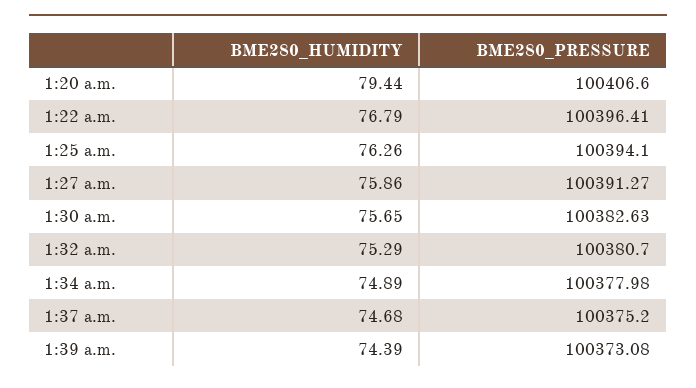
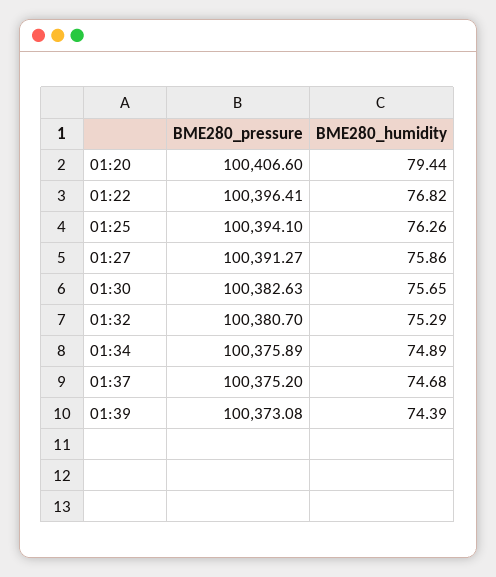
BME280_HUMIDITY, 1:22 a.m.: 76.79 -> 76.82
BME280_PRESSURE, 1:34 a.m.: 100377.98 -> 100375.89

